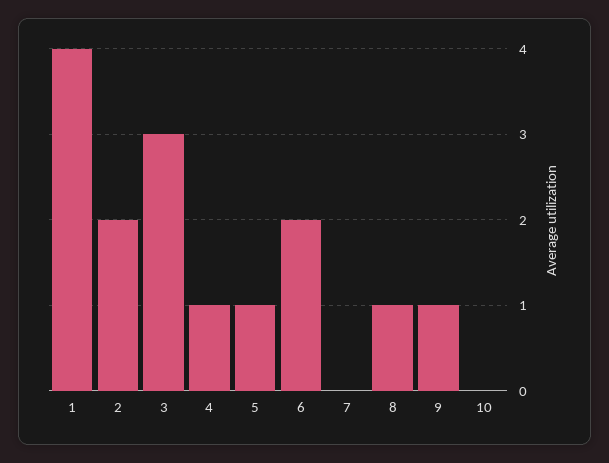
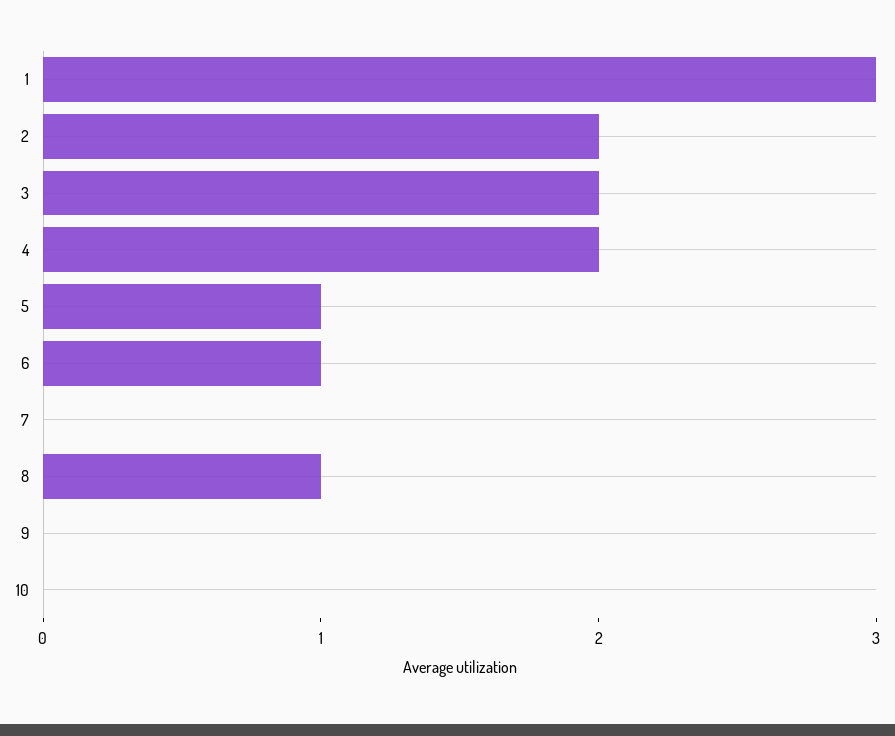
1: 4 -> 3
3: 3 -> 2
4: 1 -> 2
6: 2 -> 1
9: 1 -> 0

